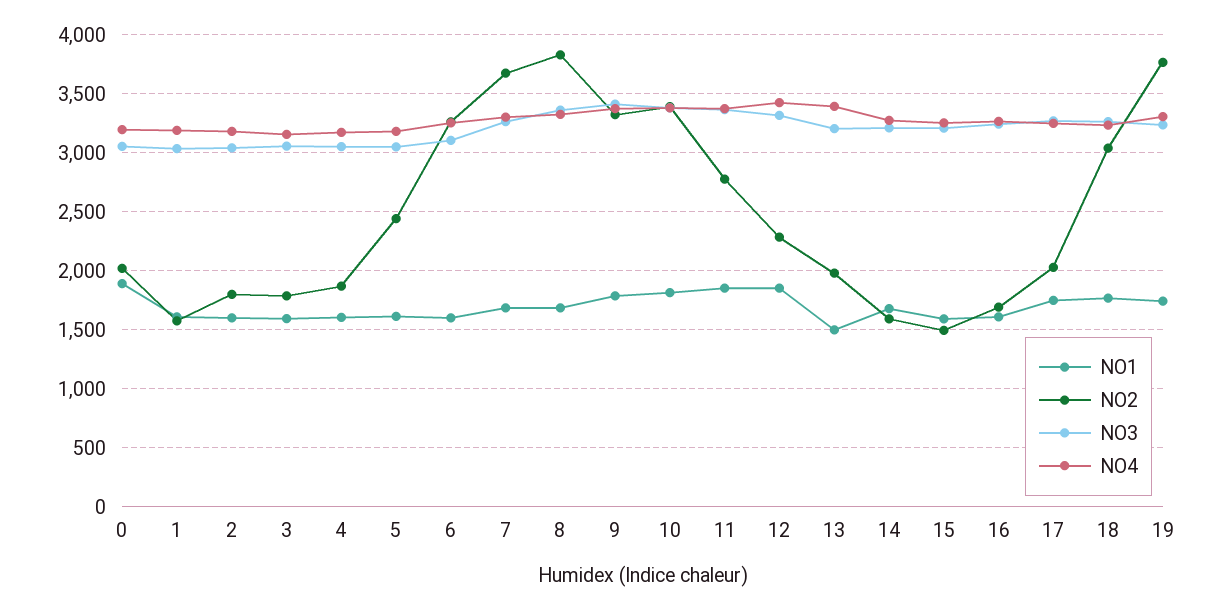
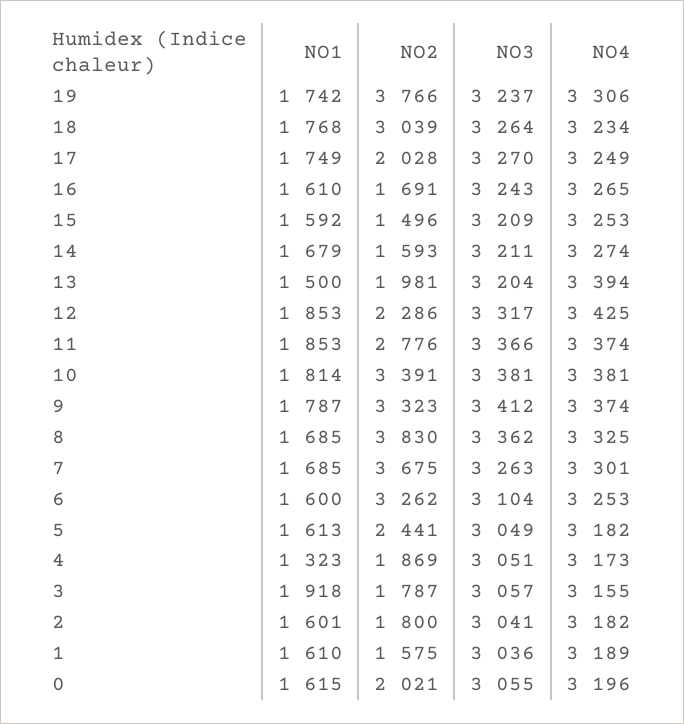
NO1, 0: 1900 -> 1615
NO1, 3: 1600 -> 1918
NO1, 4: 1600 -> 1323

